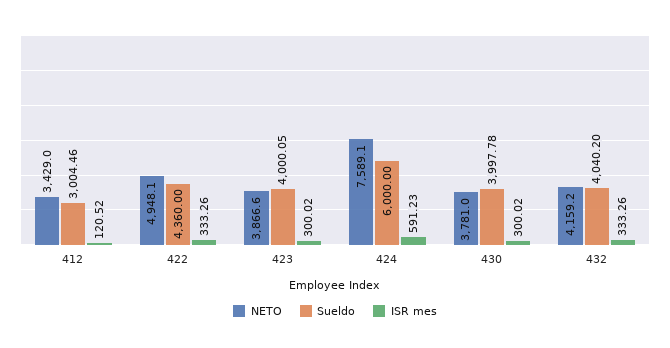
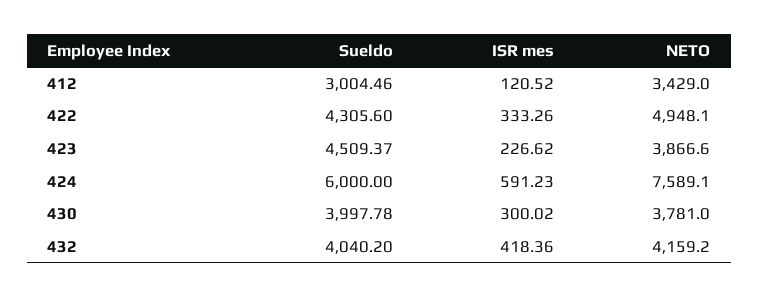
Sueldo, 422: 4360 -> 4305.6
Sueldo, 423: 4000.05 -> 4509.37
ISR mes, 423: 300.02 -> 226.62
ISR mes, 432: 333.26 -> 418.36

